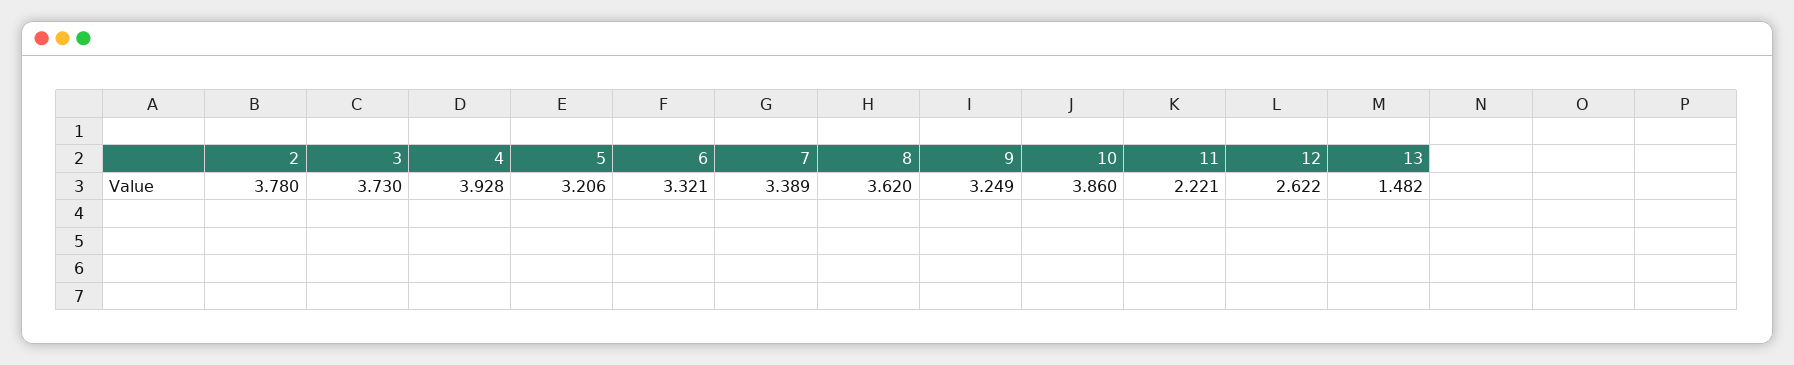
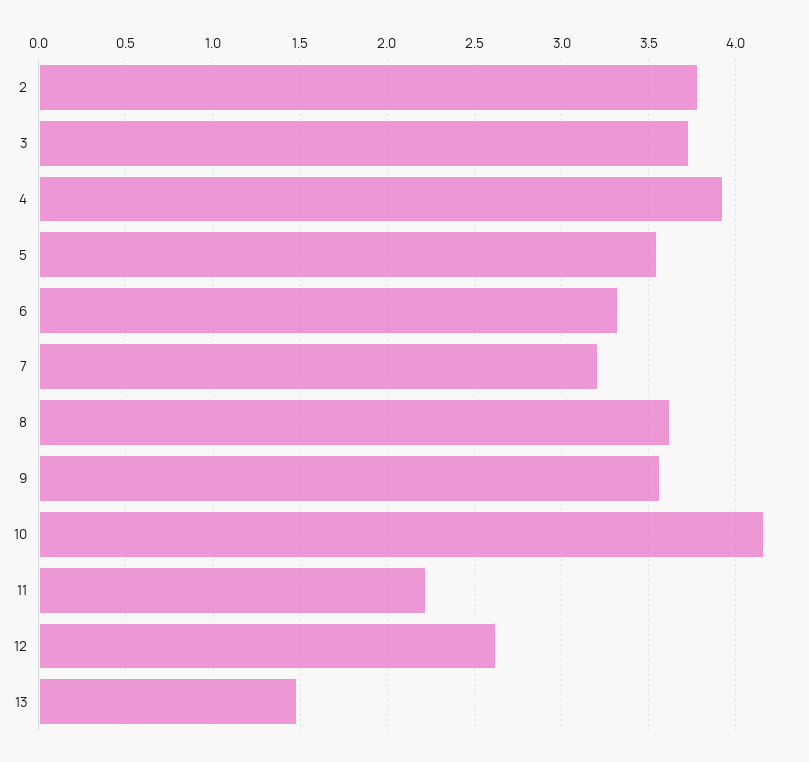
5: 3.206 -> 3.55
7: 3.389 -> 3.2
9: 3.249 -> 3.55
10: 3.86 -> 4.15

